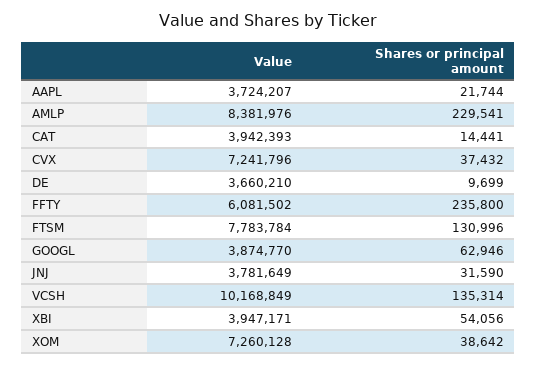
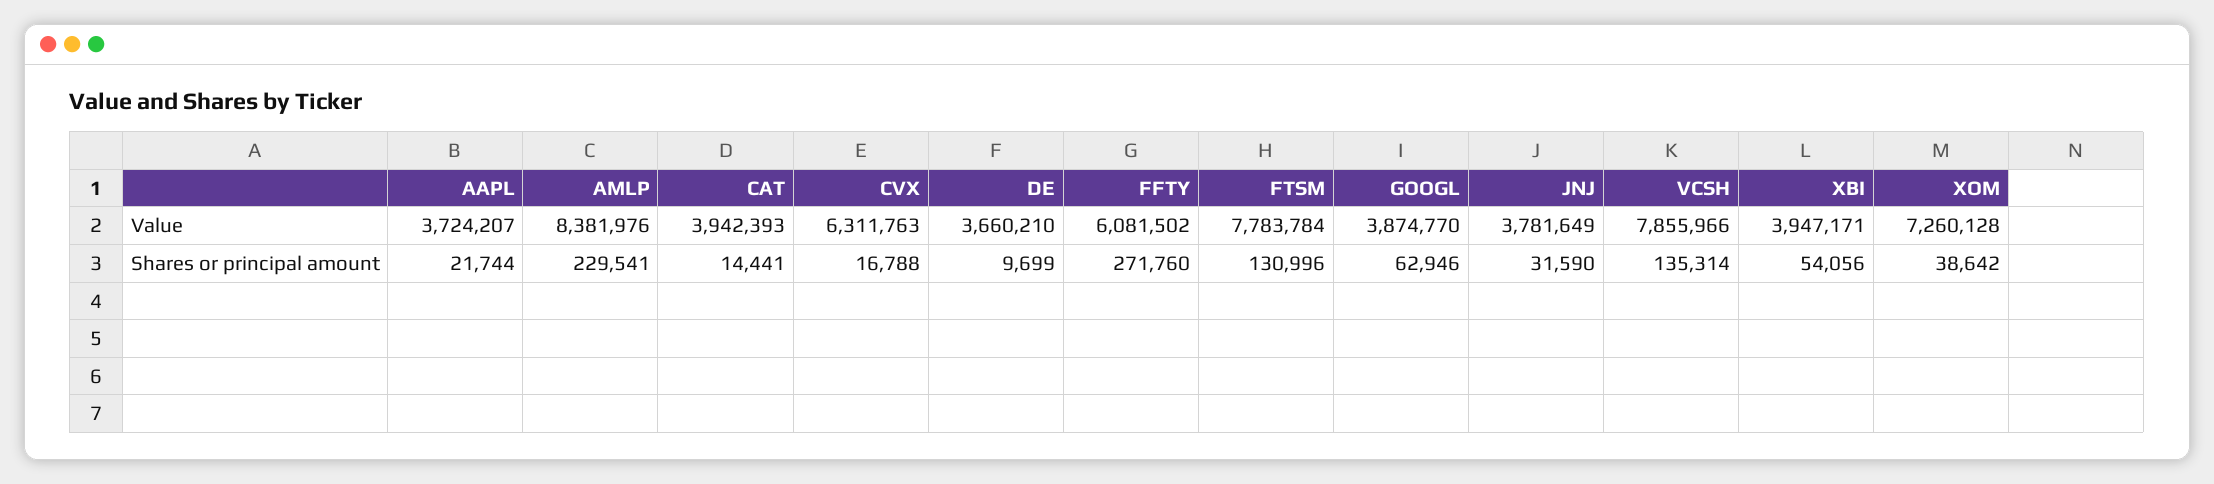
Value, CVX: 7241796 -> 6311763
Shares or principal amount, CVX: 37432 -> 16788
Shares or principal amount, FFTY: 235800 -> 271760
Value, VCSH: 10168849 -> 7855966

